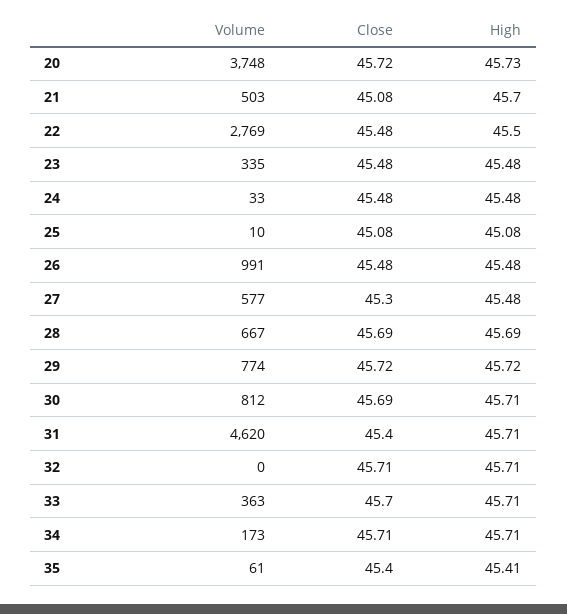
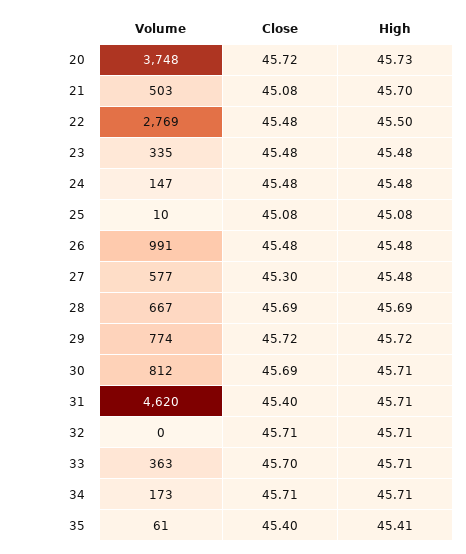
Volume, 24: 33 -> 147

